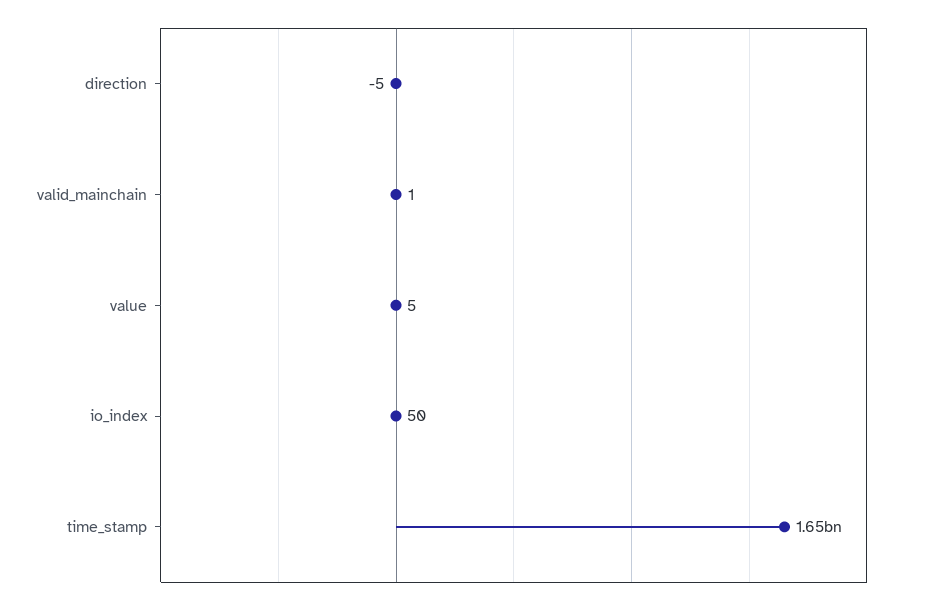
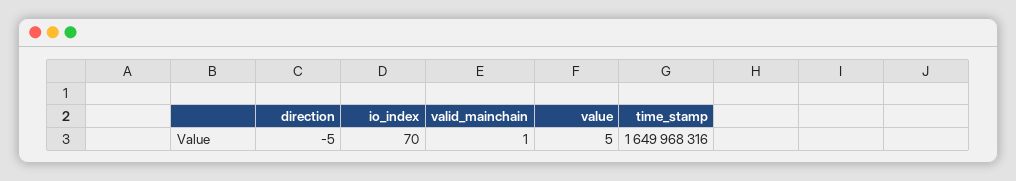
io_index: 50 -> 70

